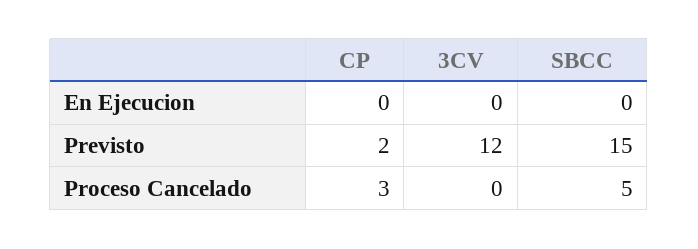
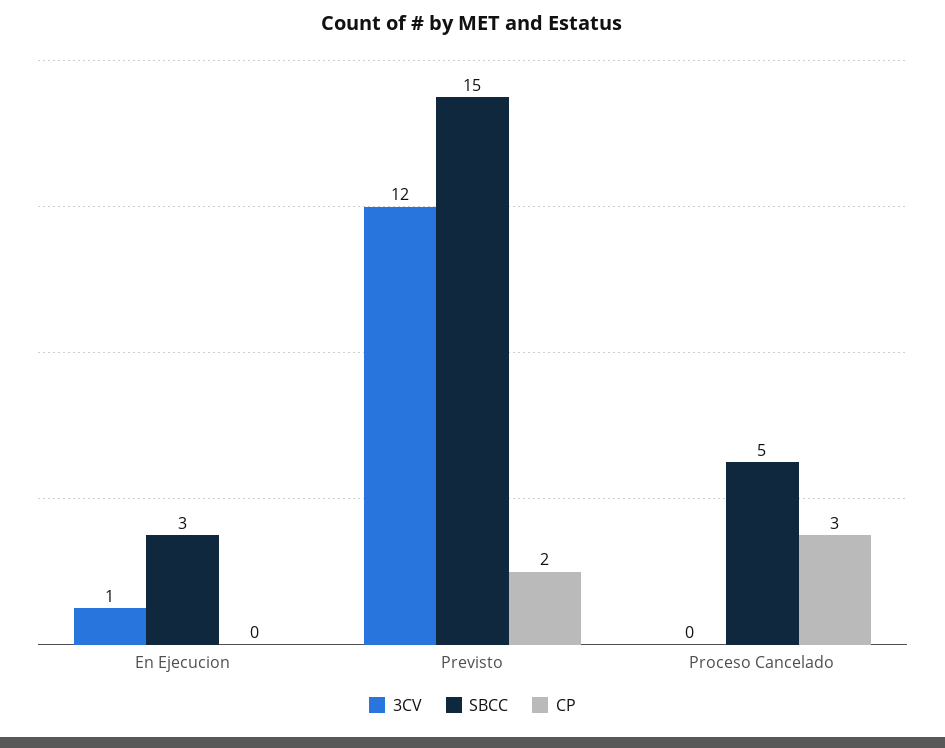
3CV, En Ejecucion: 0 -> 1
SBCC, En Ejecucion: 0 -> 3

